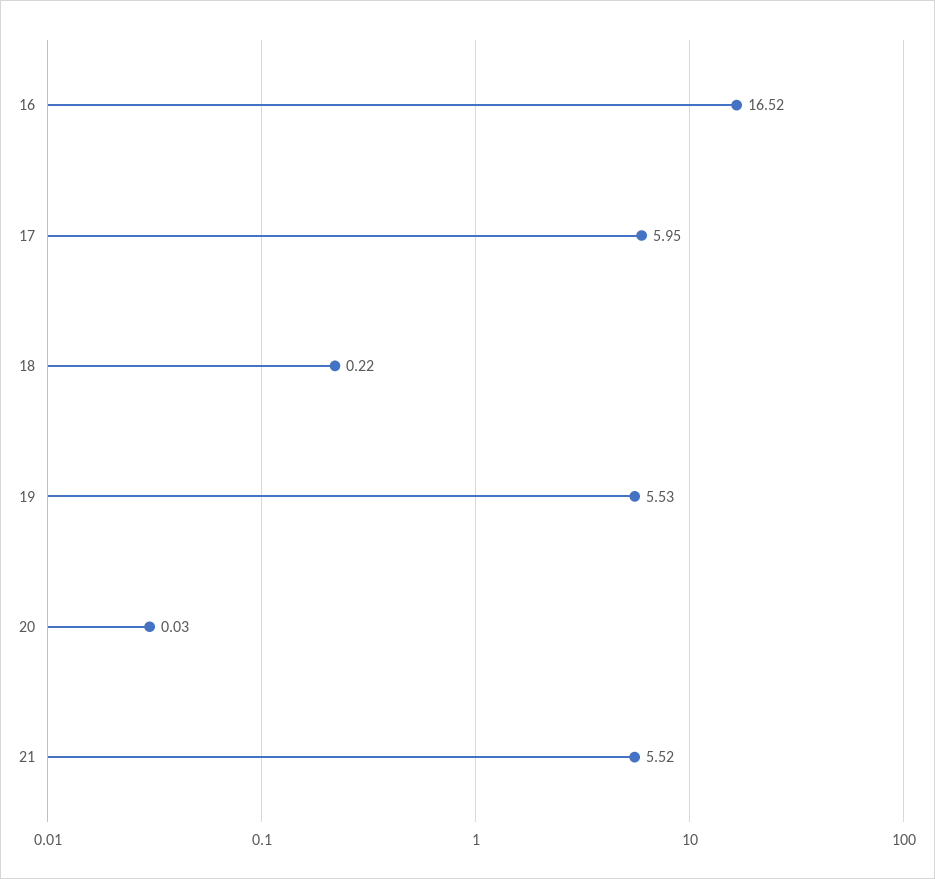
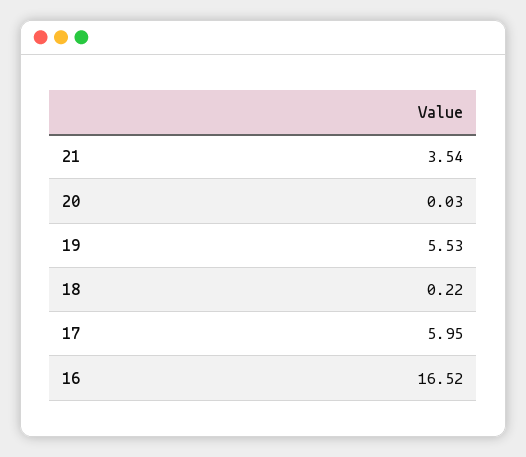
21: 5.52 -> 3.54

